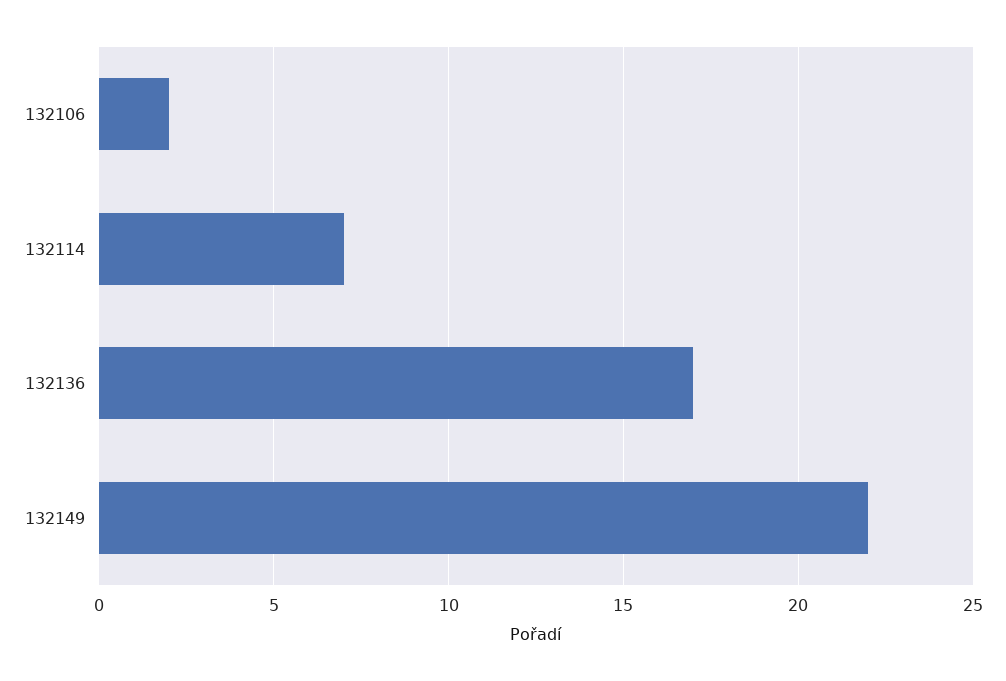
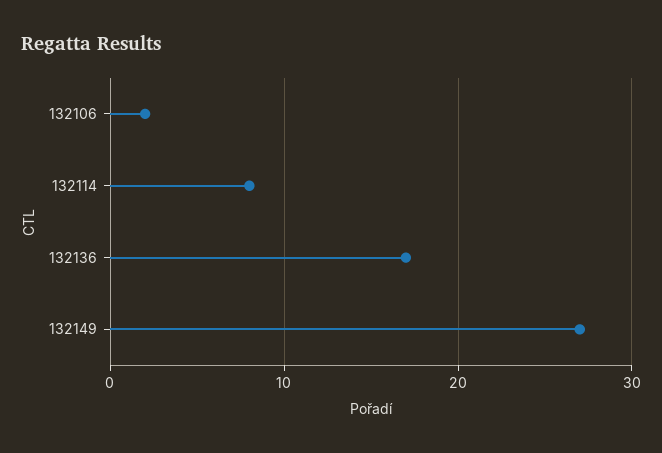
132114: 7 -> 8
132149: 22 -> 27

